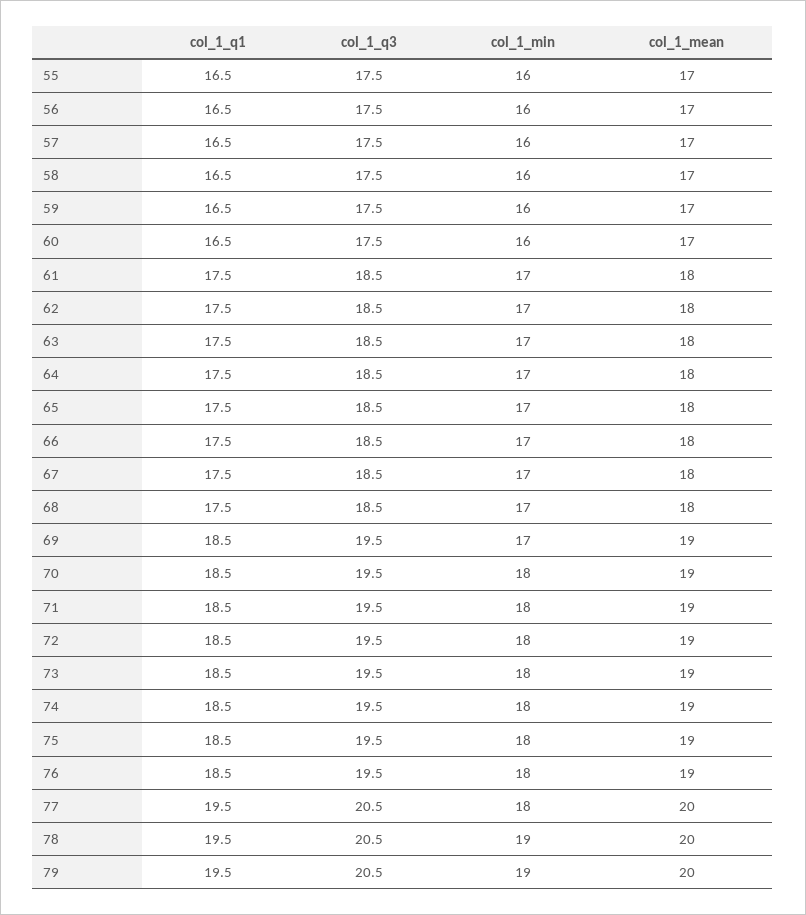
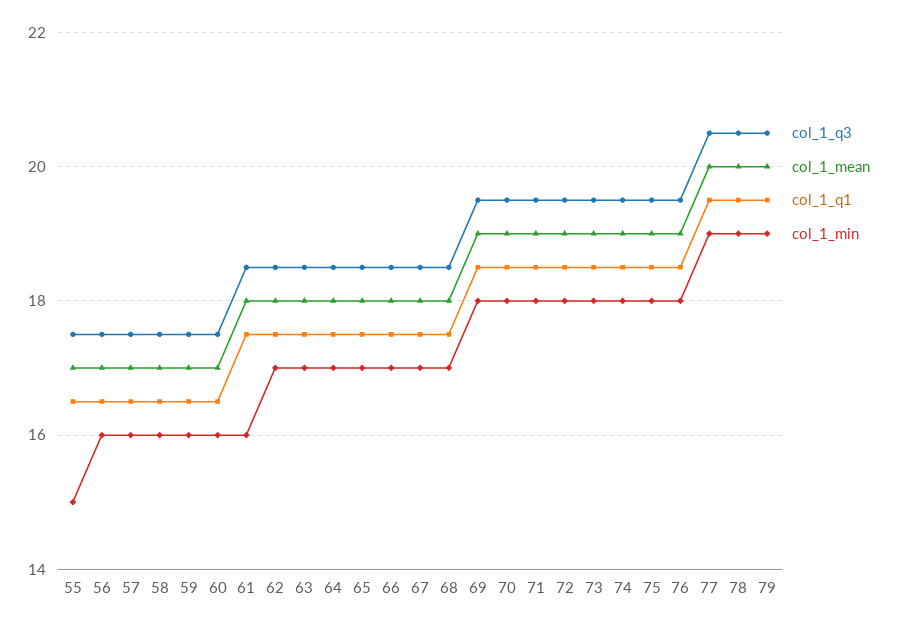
col_1_min, 55: 16 -> 15
col_1_min, 61: 17 -> 16
col_1_min, 69: 17 -> 18
col_1_min, 77: 18 -> 19

